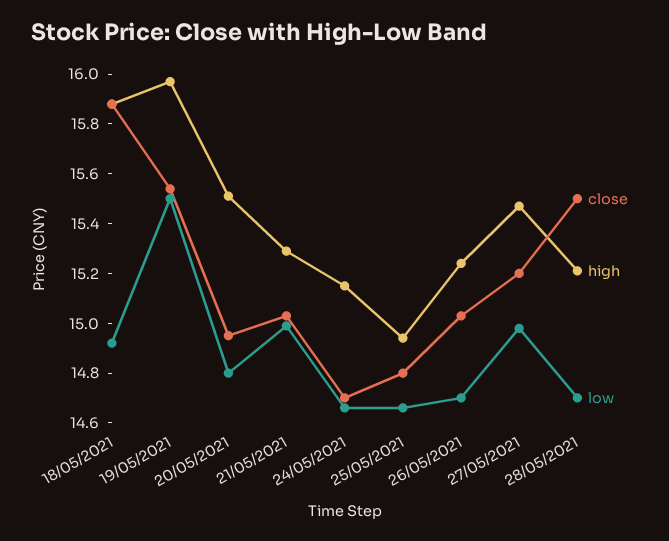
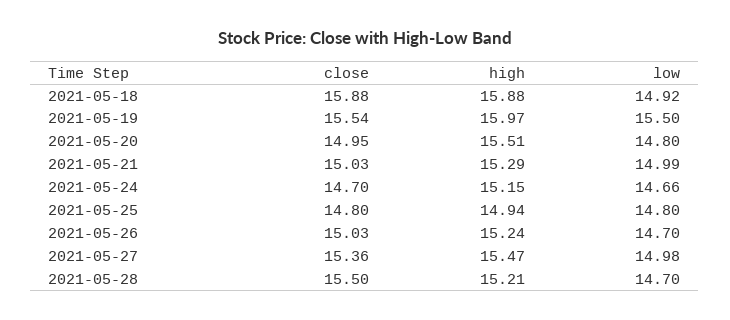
low, 25/05/2021: 14.65 -> 14.8
close, 27/05/2021: 15.2 -> 15.36

